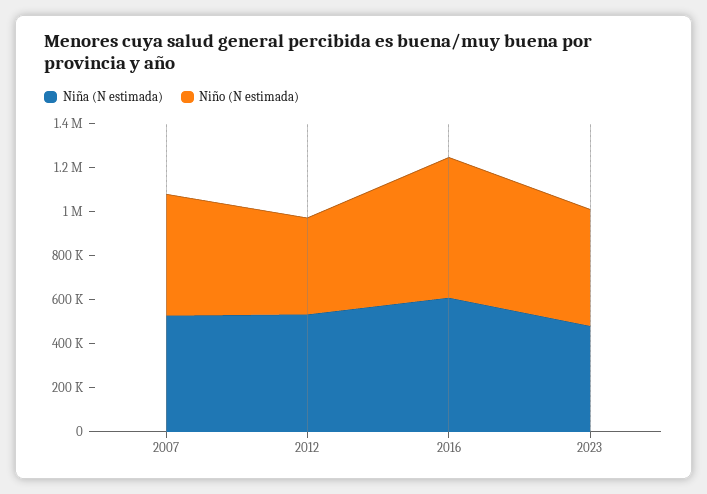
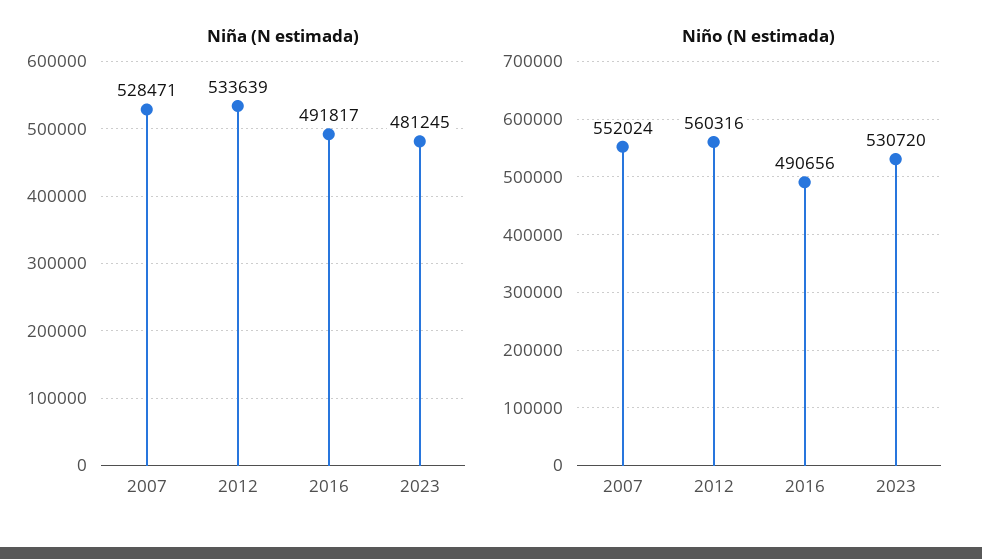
Niño (N estimada), 2012: 450000 -> 560316
Niña (N estimada), 2016: 600000 -> 491817
Niño (N estimada), 2016: 650000 -> 490656

